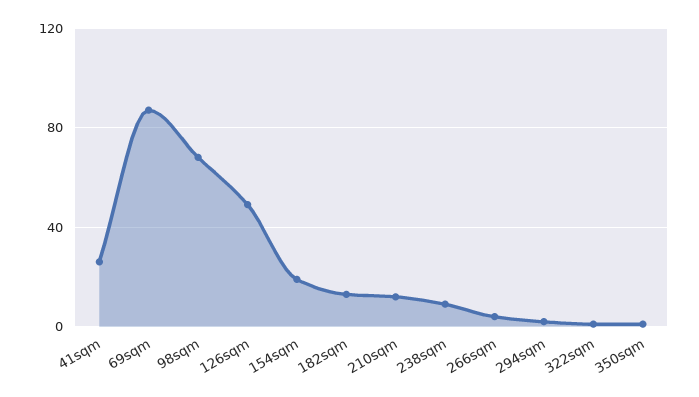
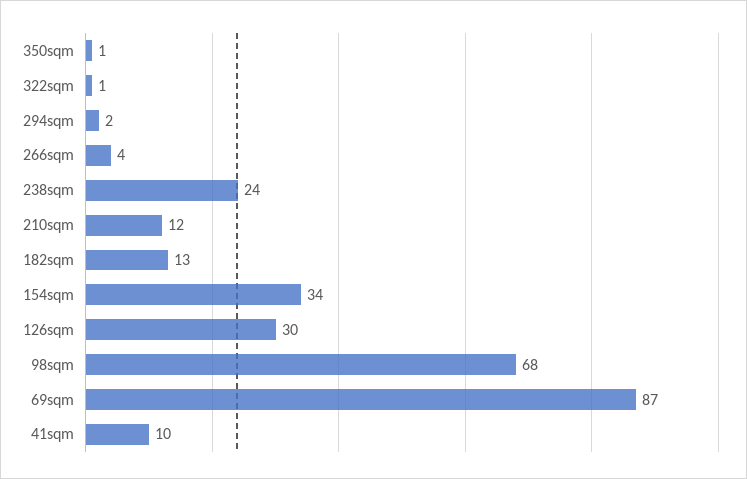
41sqm: 25 -> 10
126sqm: 50 -> 30
154sqm: 20 -> 34
238sqm: 10 -> 24

